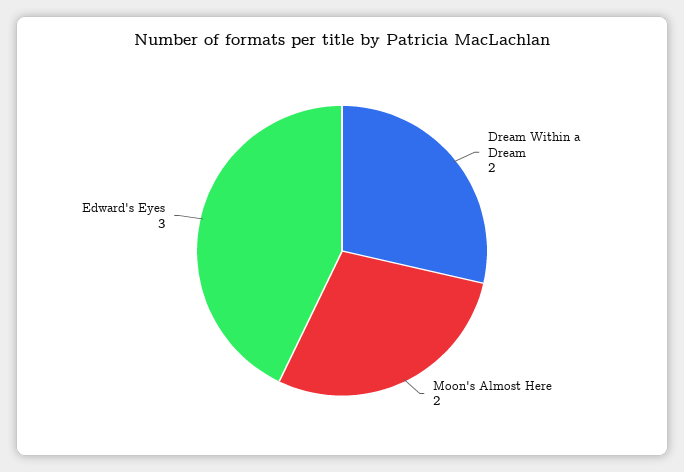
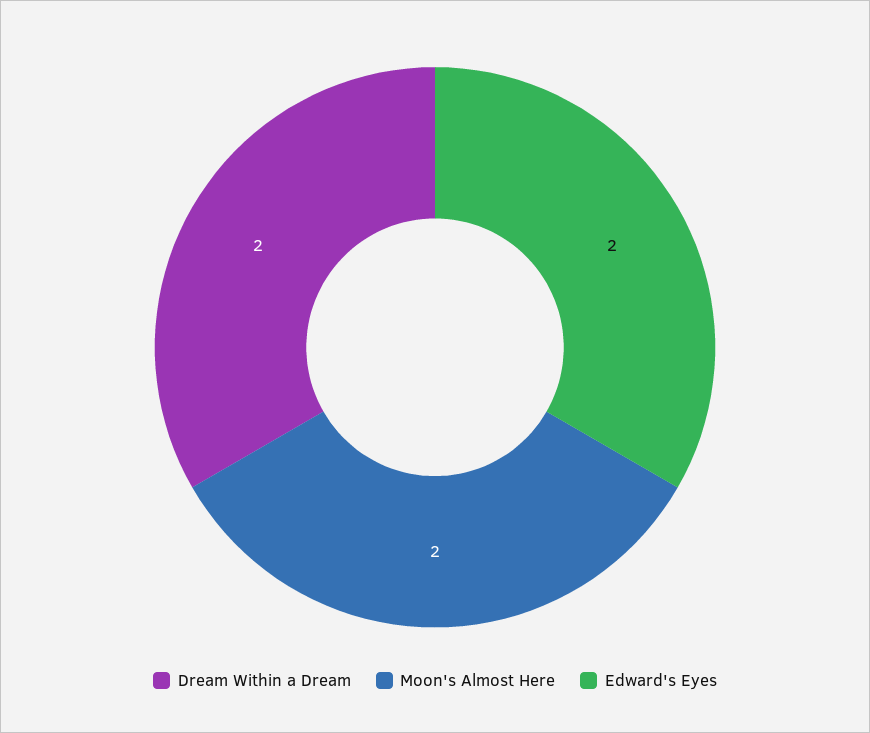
Edward's Eyes: 3 -> 2

